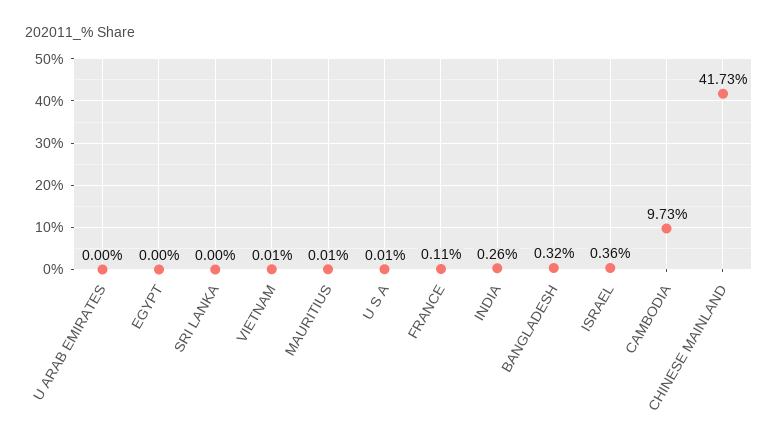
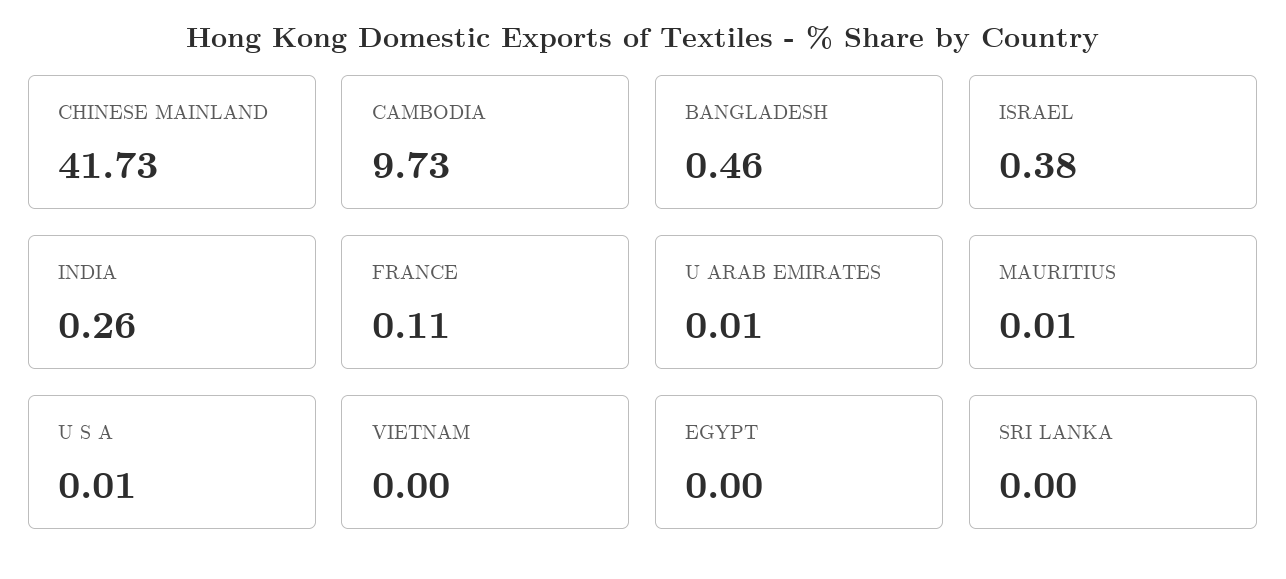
U ARAB EMIRATES: 0 -> 0.01
VIETNAM: 0.01 -> 0
BANGLADESH: 0.32 -> 0.46
ISRAEL: 0.36 -> 0.38

